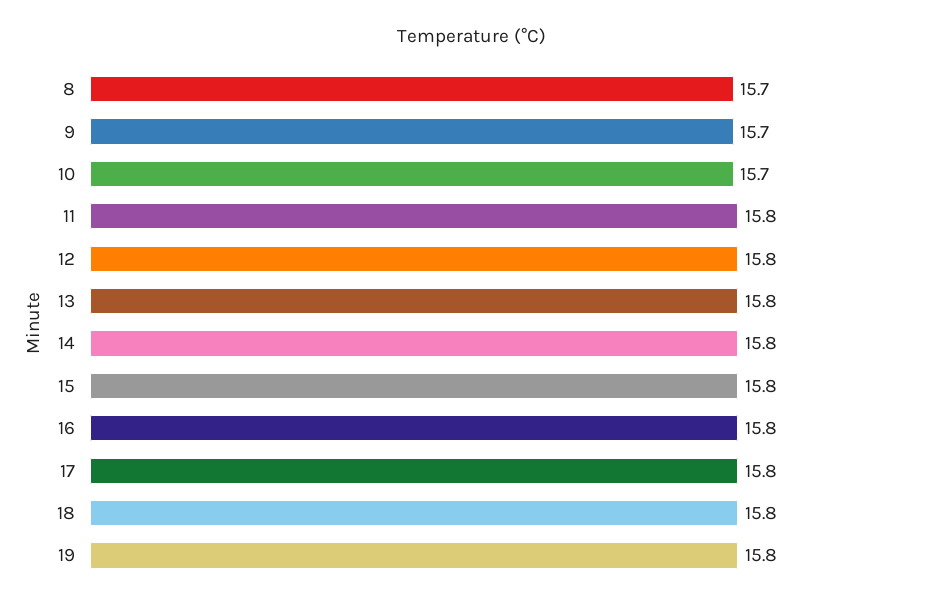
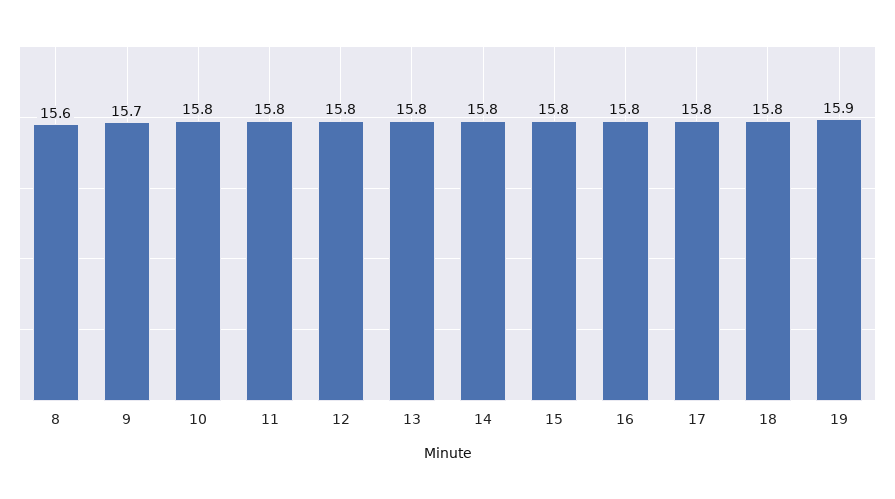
8: 15.7 -> 15.6
10: 15.7 -> 15.8
19: 15.8 -> 15.9

